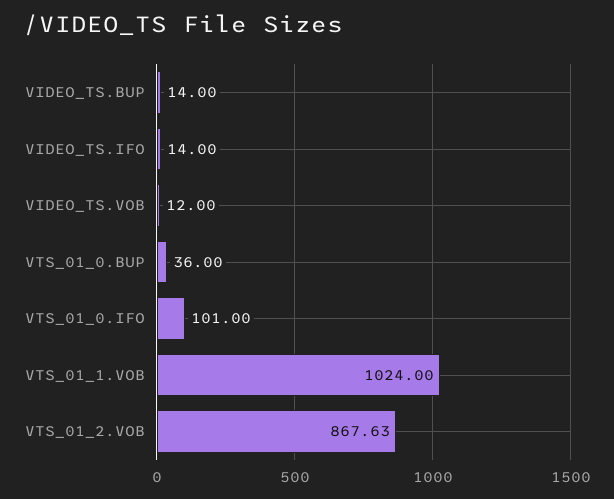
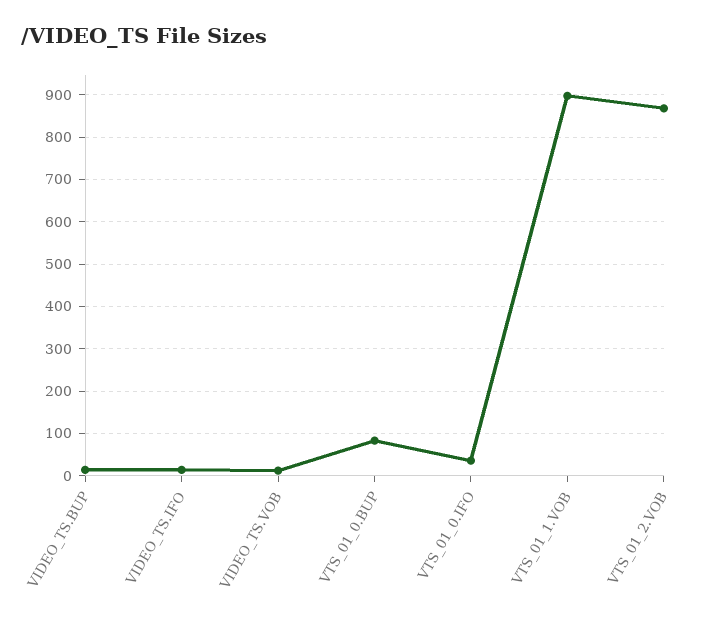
VTS_01_0.BUP: 36 -> 80
VTS_01_0.IFO: 101 -> 40
VTS_01_1.VOB: 1024 -> 900

